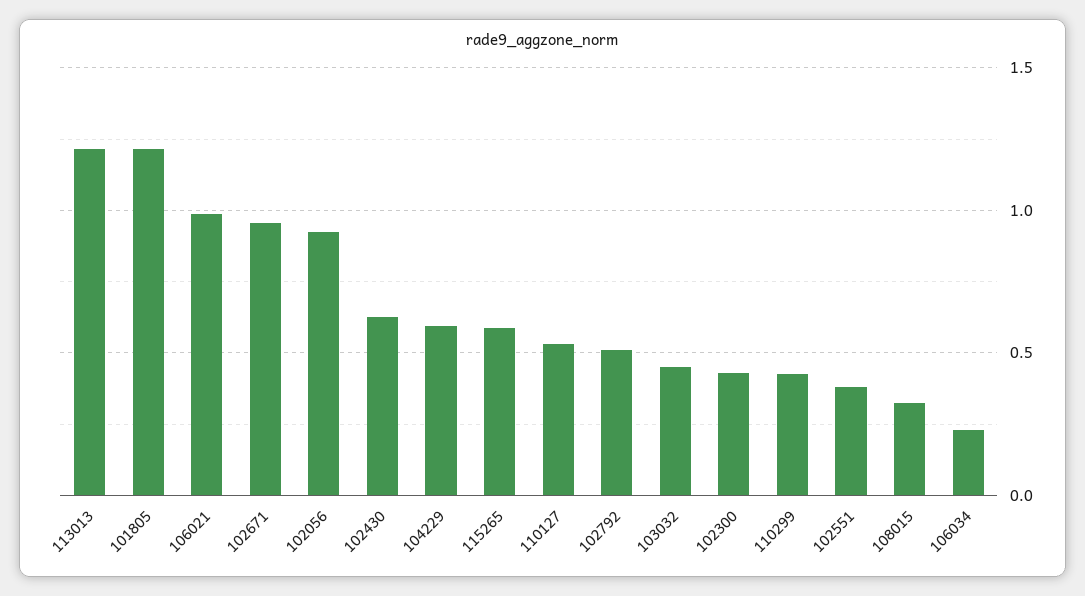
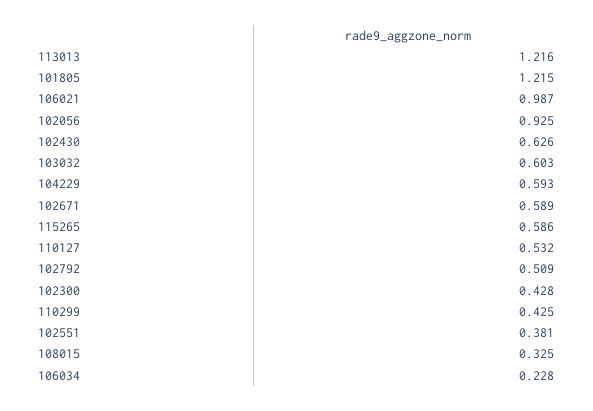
102671: 0.95 -> 0.589
103032: 0.45 -> 0.603

